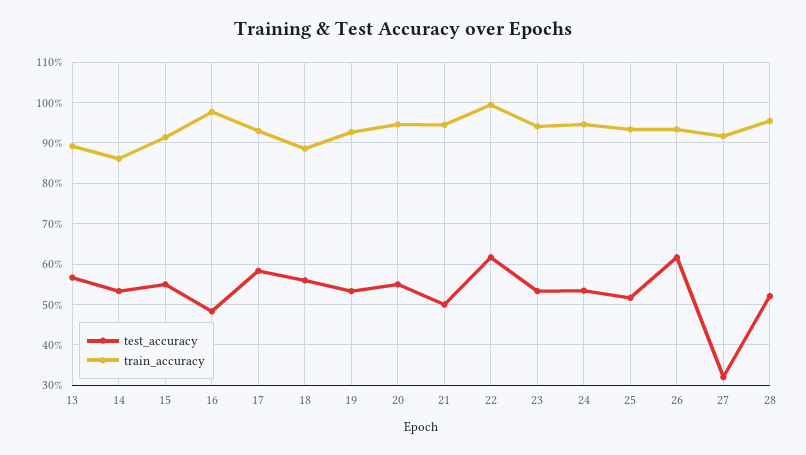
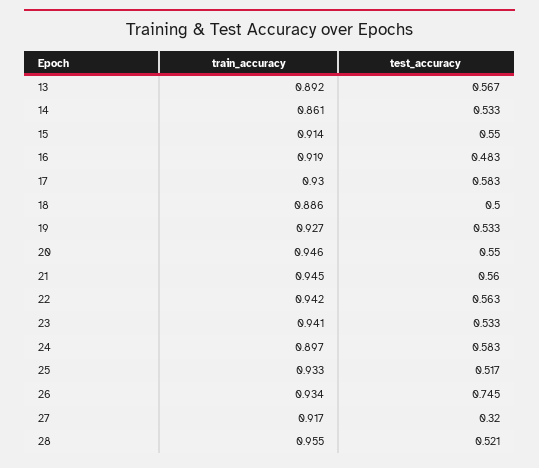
train_accuracy, 16: 0.98 -> 0.919
test_accuracy, 18: 0.56 -> 0.5
test_accuracy, 21: 0.5 -> 0.56
test_accuracy, 22: 0.62 -> 0.563
train_accuracy, 22: 1 -> 0.942
test_accuracy, 24: 0.54 -> 0.583
train_accuracy, 24: 0.94 -> 0.897
test_accuracy, 26: 0.62 -> 0.745

